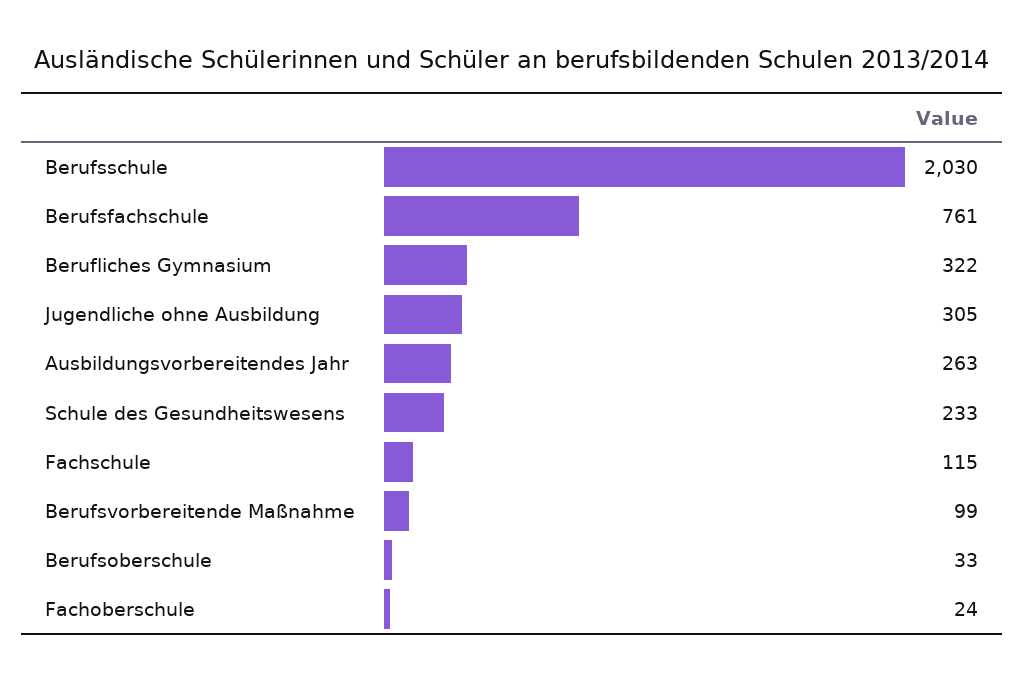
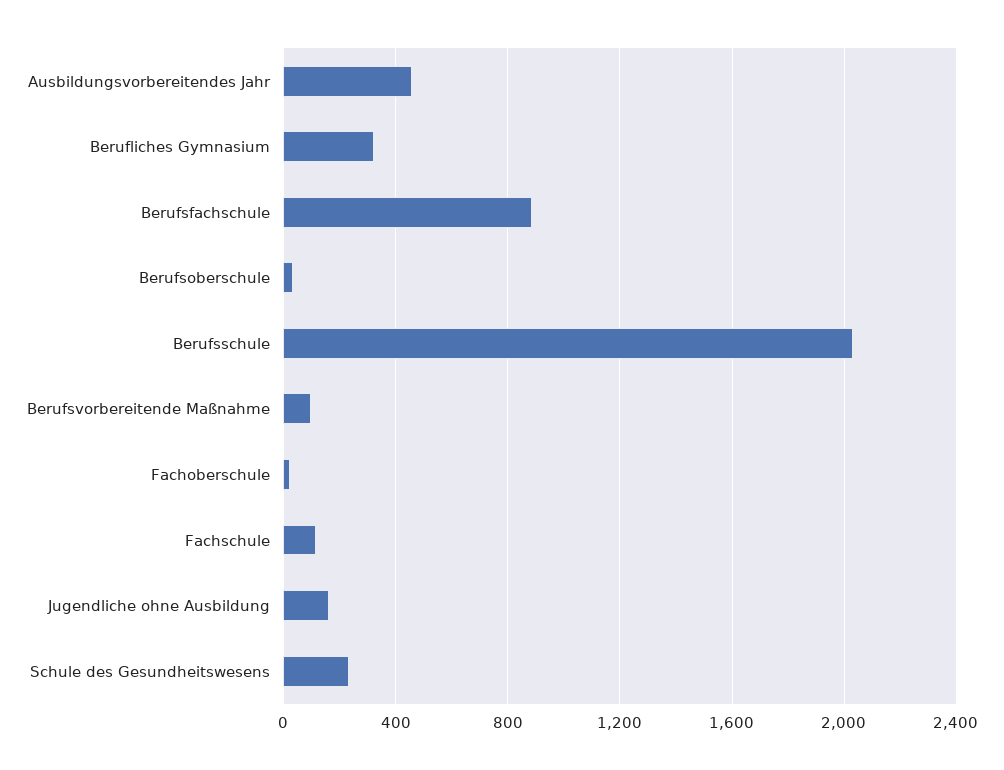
Berufsfachschule: 761 -> 900
Jugendliche ohne Ausbildung: 305 -> 150
Ausbildungsvorbereitendes Jahr: 263 -> 450

